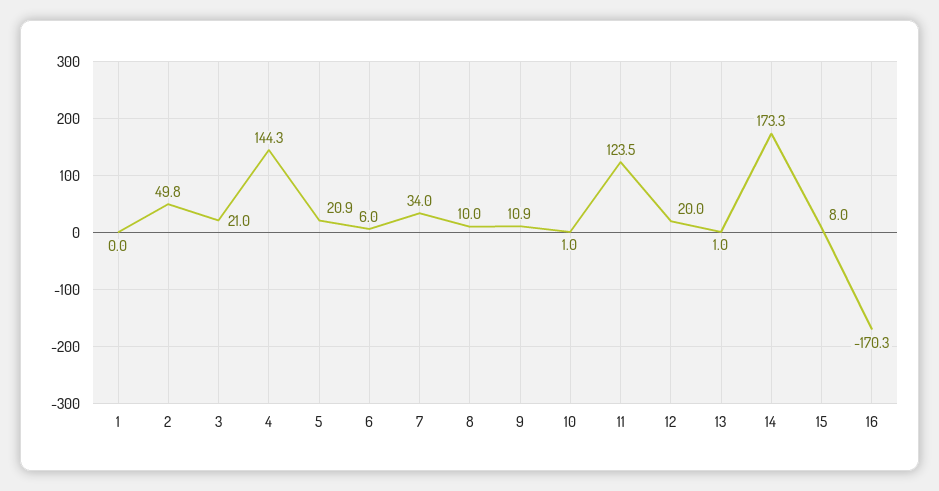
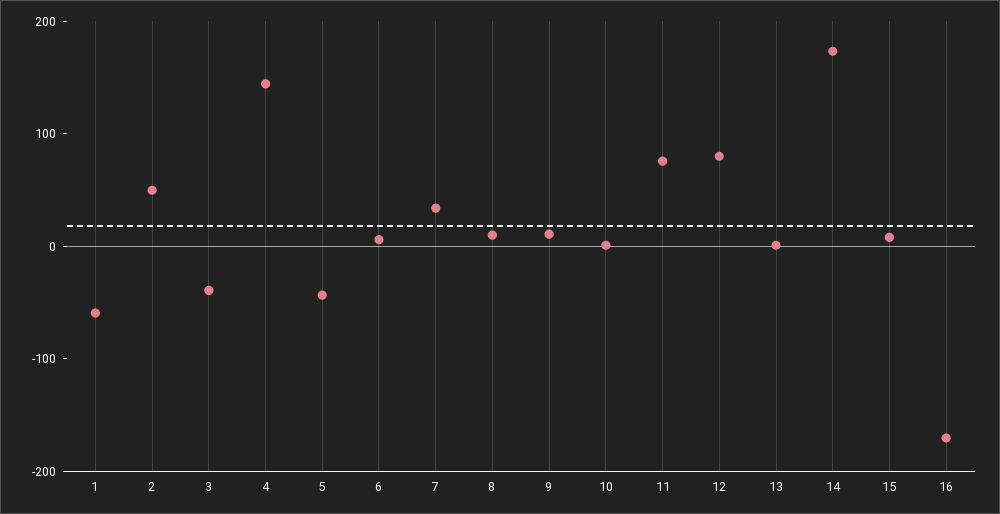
1: 0 -> -60
3: 21 -> -40
5: 20.9 -> -40
11: 123.5 -> 80
12: 20 -> 80

